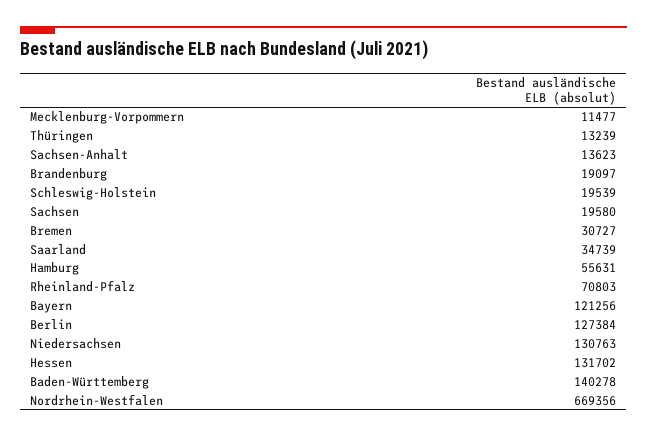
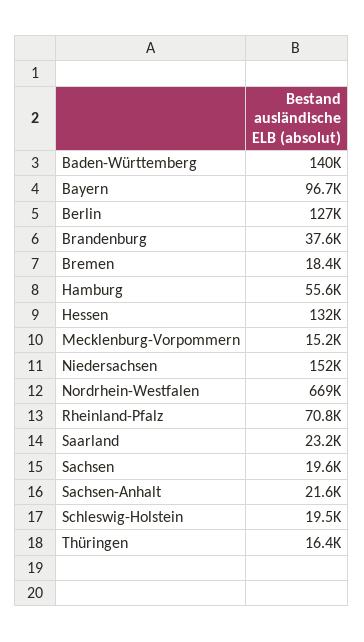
Mecklenburg-Vorpommern: 11477 -> 15200
Thüringen: 13239 -> 16400
Sachsen-Anhalt: 13623 -> 21600
Brandenburg: 19097 -> 37600
Bremen: 30727 -> 18400
Saarland: 34739 -> 23200
Bayern: 121256 -> 96700
Niedersachsen: 130763 -> 152000

